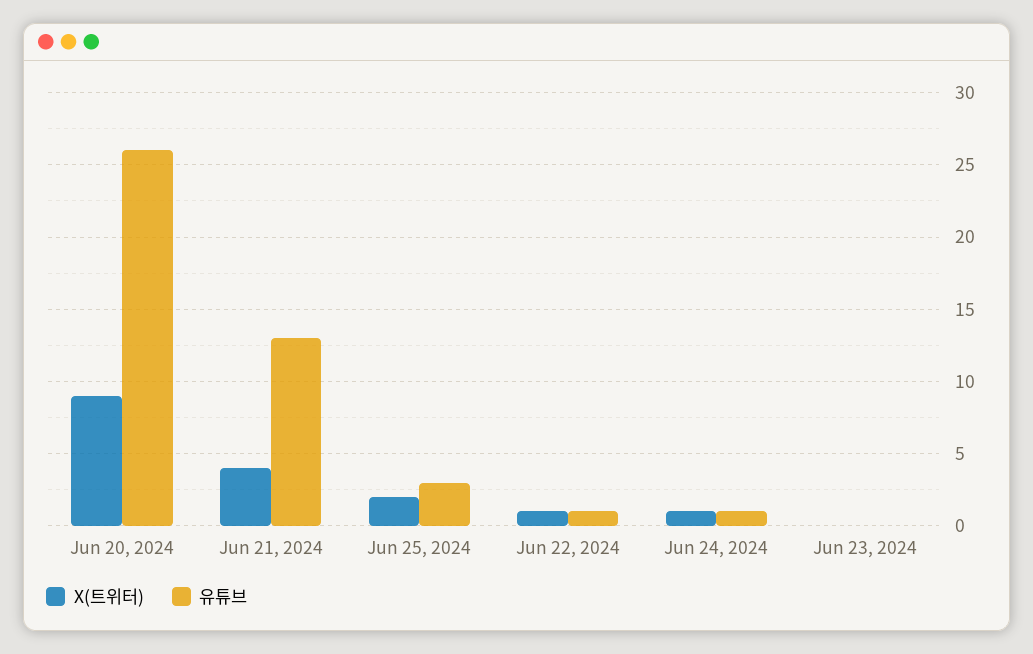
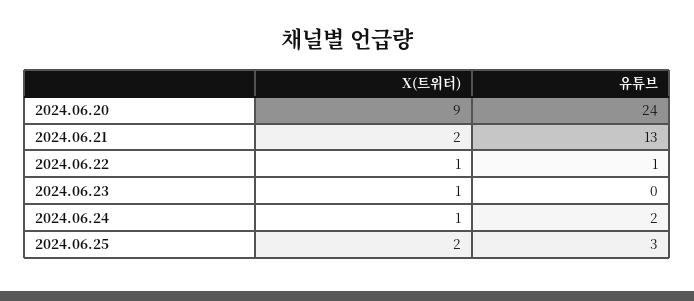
유튜브, Jun 20, 2024: 26 -> 24
X(트위터), Jun 21, 2024: 4 -> 2
유튜브, Jun 24, 2024: 1 -> 2
X(트위터), Jun 23, 2024: 0 -> 1

